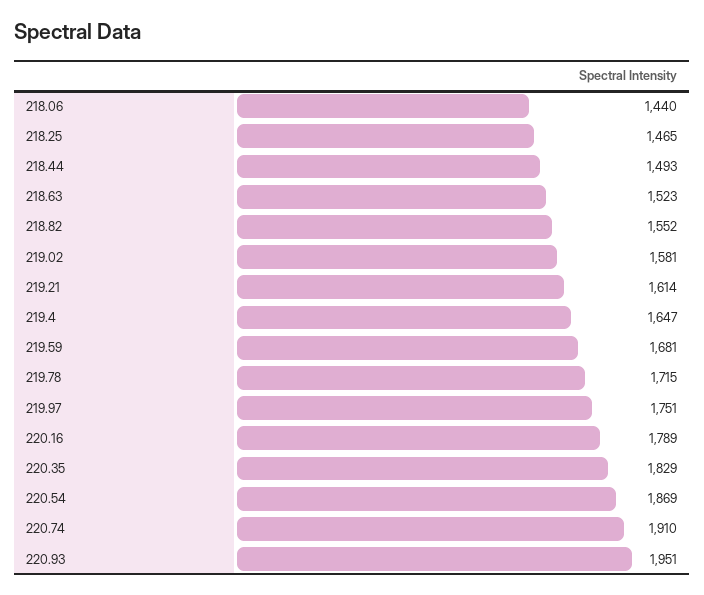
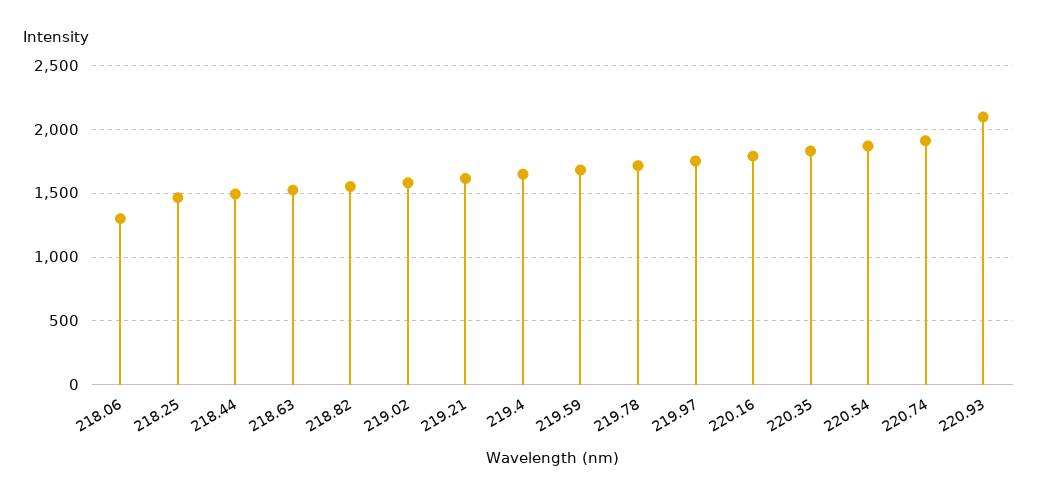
218.06: 1440 -> 1300
220.93: 1951 -> 2100

